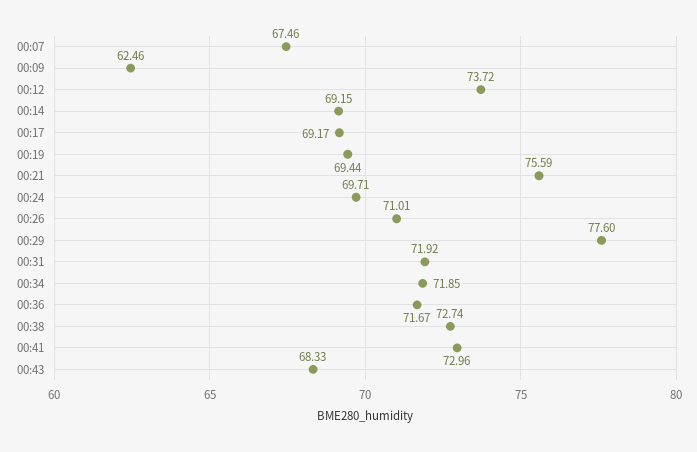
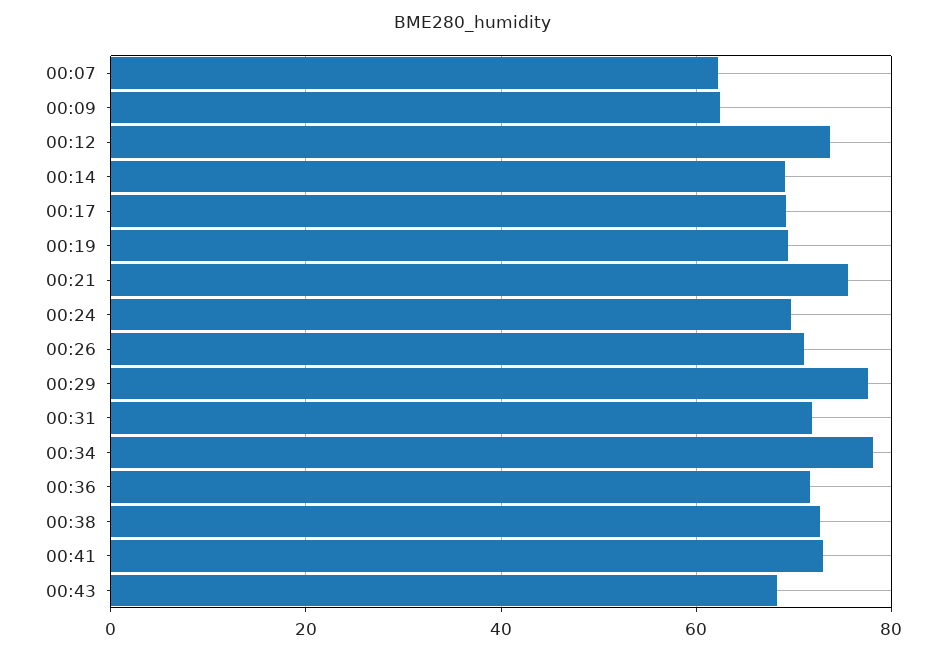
00:07: 67.46 -> 62
00:34: 71.85 -> 78

